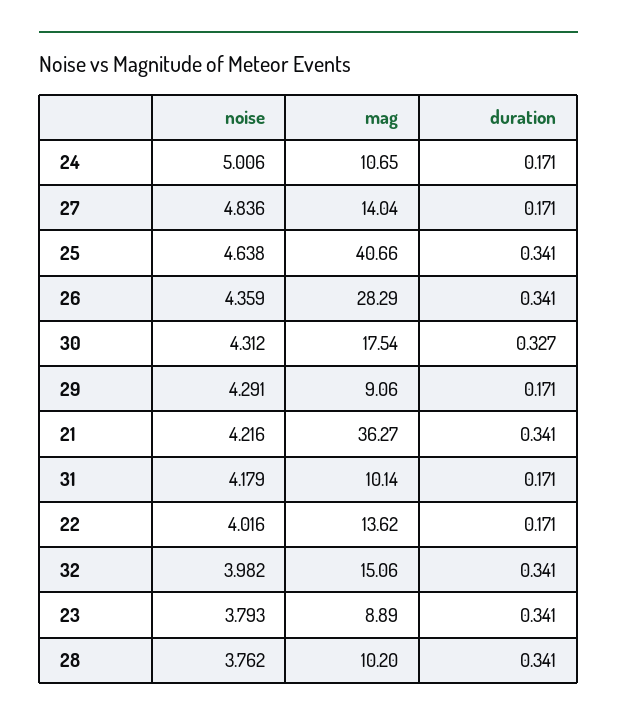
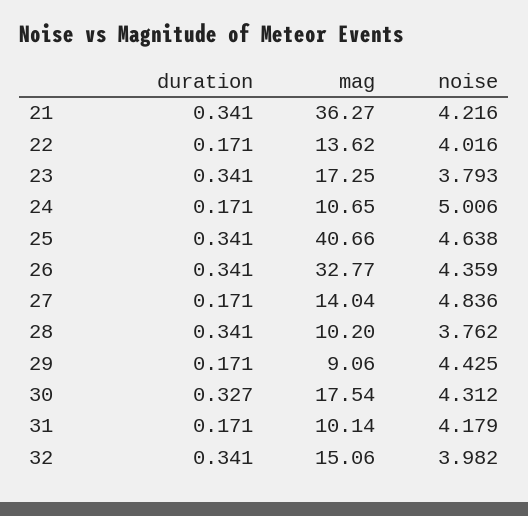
mag, 26: 28.29 -> 32.77
noise, 29: 4.291 -> 4.425
mag, 23: 8.89 -> 17.25

